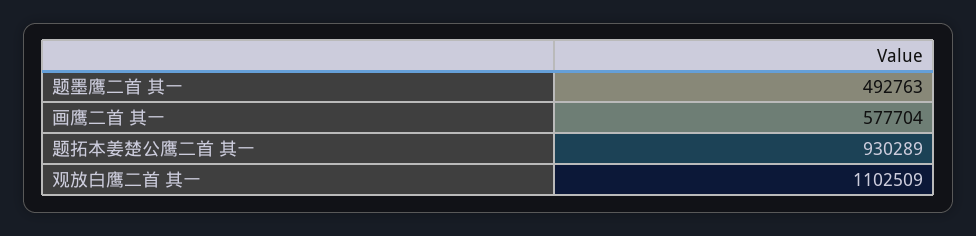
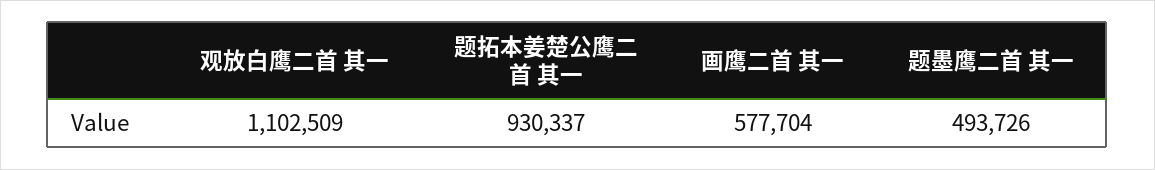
题墨鹰二首 其一: 492763 -> 493726
题拓本姜楚公鹰二首 其一: 930289 -> 930337

